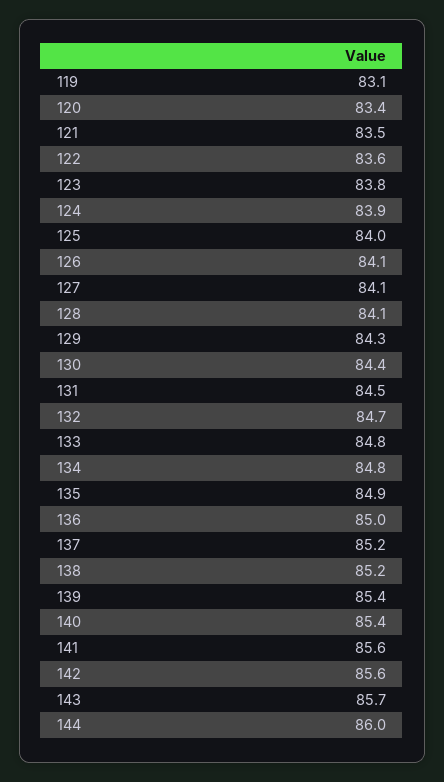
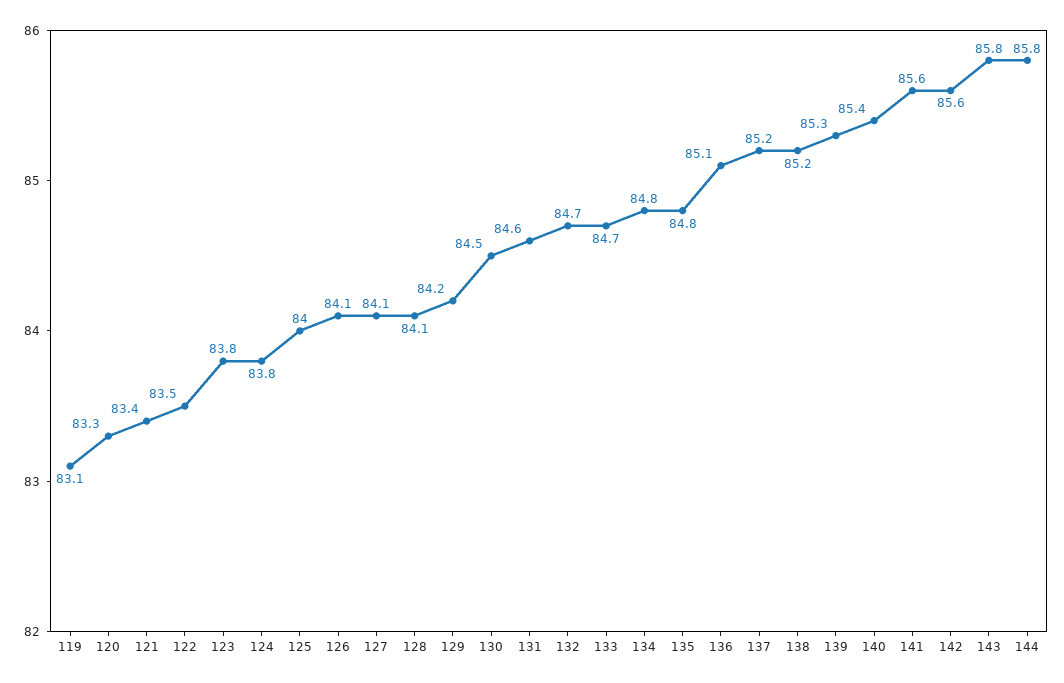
120: 83.4 -> 83.3
121: 83.5 -> 83.4
122: 83.6 -> 83.5
124: 83.9 -> 83.8
129: 84.3 -> 84.2
130: 84.4 -> 84.5
131: 84.5 -> 84.6
133: 84.8 -> 84.7
135: 84.9 -> 84.8
136: 85 -> 85.1
139: 85.4 -> 85.3
143: 85.7 -> 85.8
144: 86 -> 85.8

